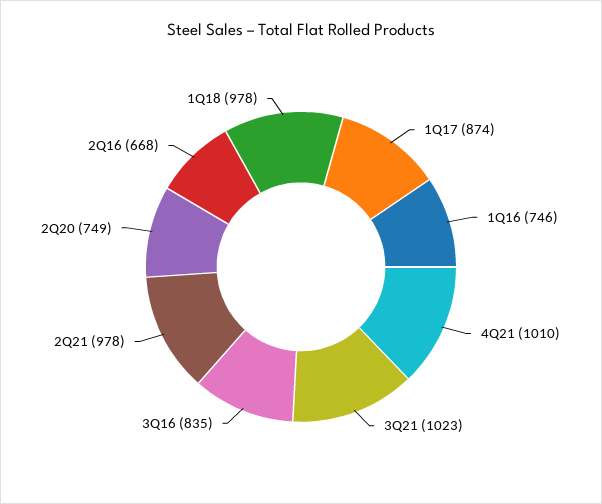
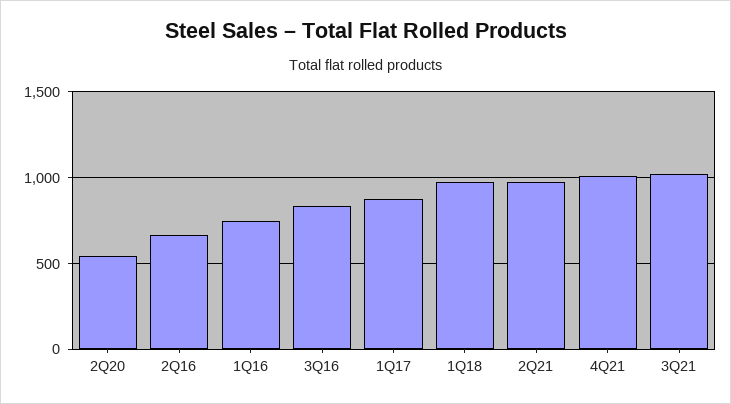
2Q20: 749 -> 550

